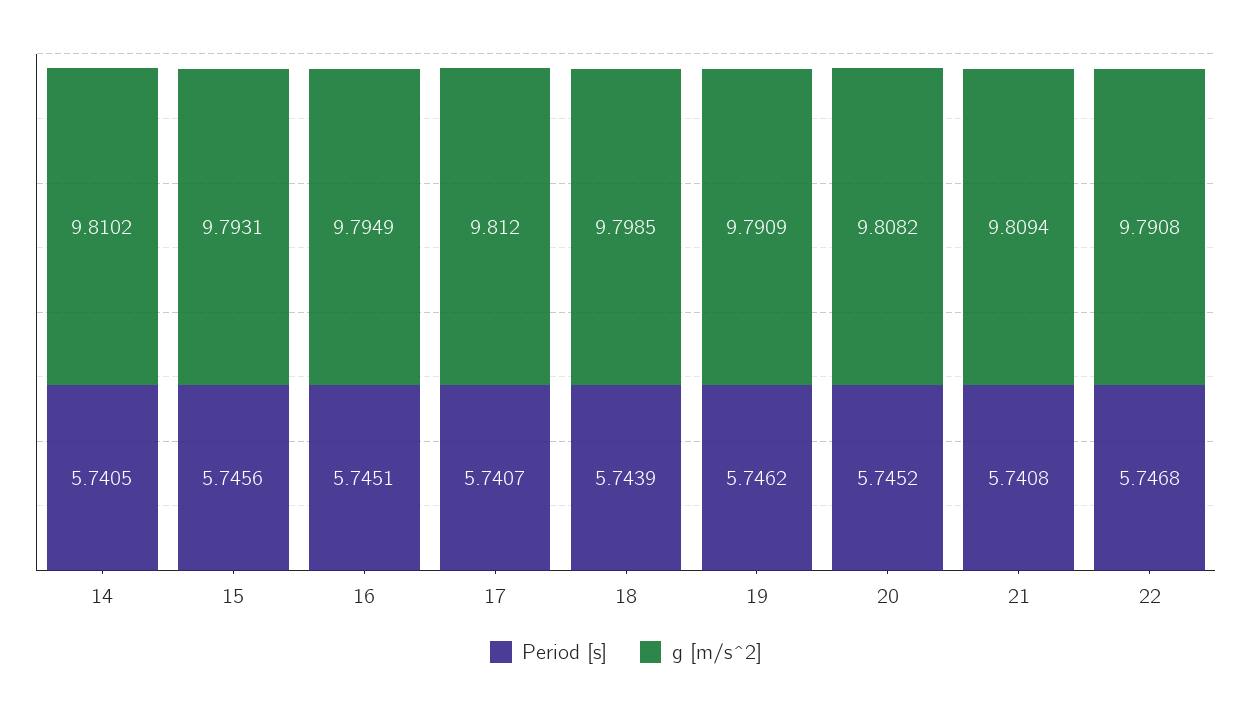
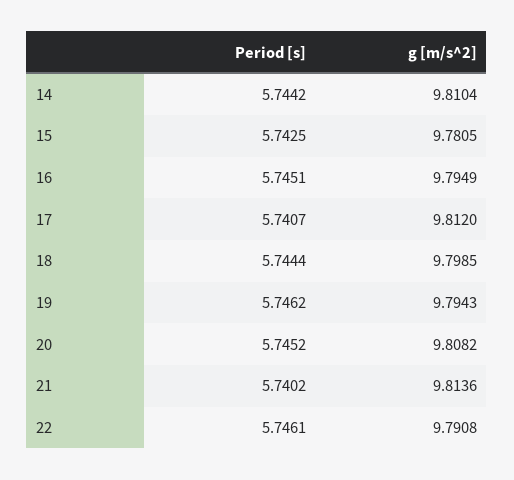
Period [s], 14: 5.7405 -> 5.7442
g [m/s^2], 14: 9.8102 -> 9.8104
Period [s], 15: 5.7456 -> 5.7425
g [m/s^2], 15: 9.7931 -> 9.7805
Period [s], 18: 5.7439 -> 5.7444
g [m/s^2], 19: 9.7909 -> 9.7943
Period [s], 21: 5.7408 -> 5.7402
g [m/s^2], 21: 9.8094 -> 9.8136
Period [s], 22: 5.7468 -> 5.7461

